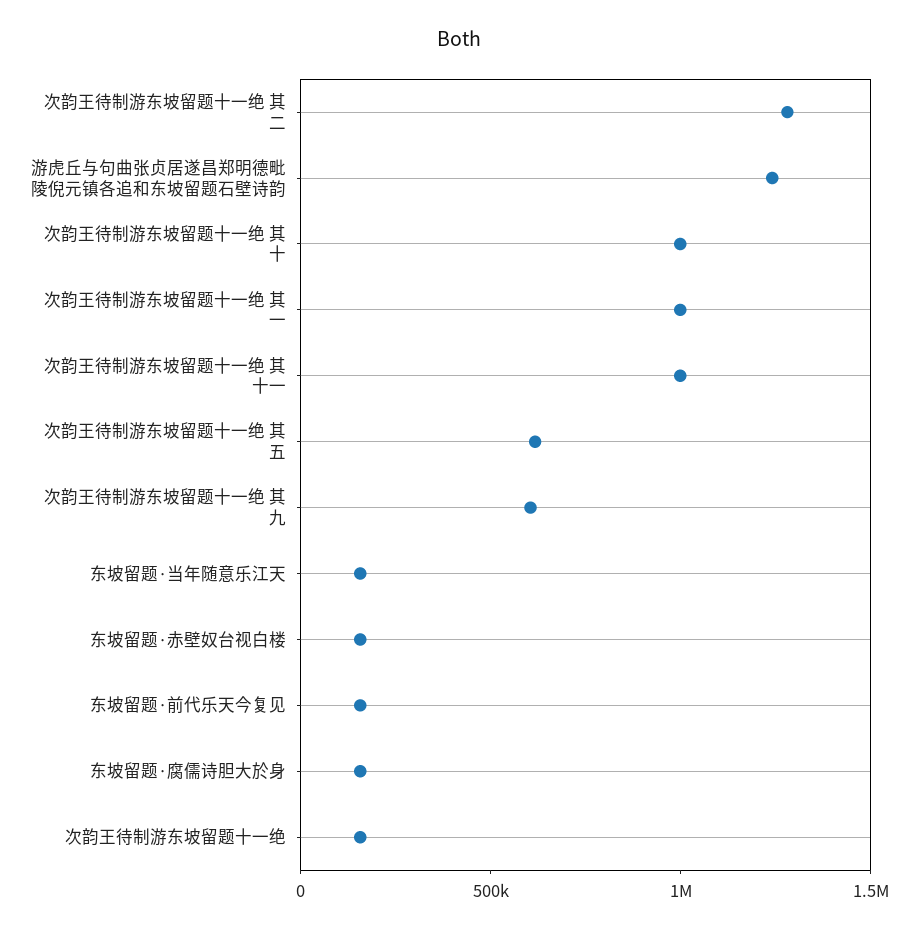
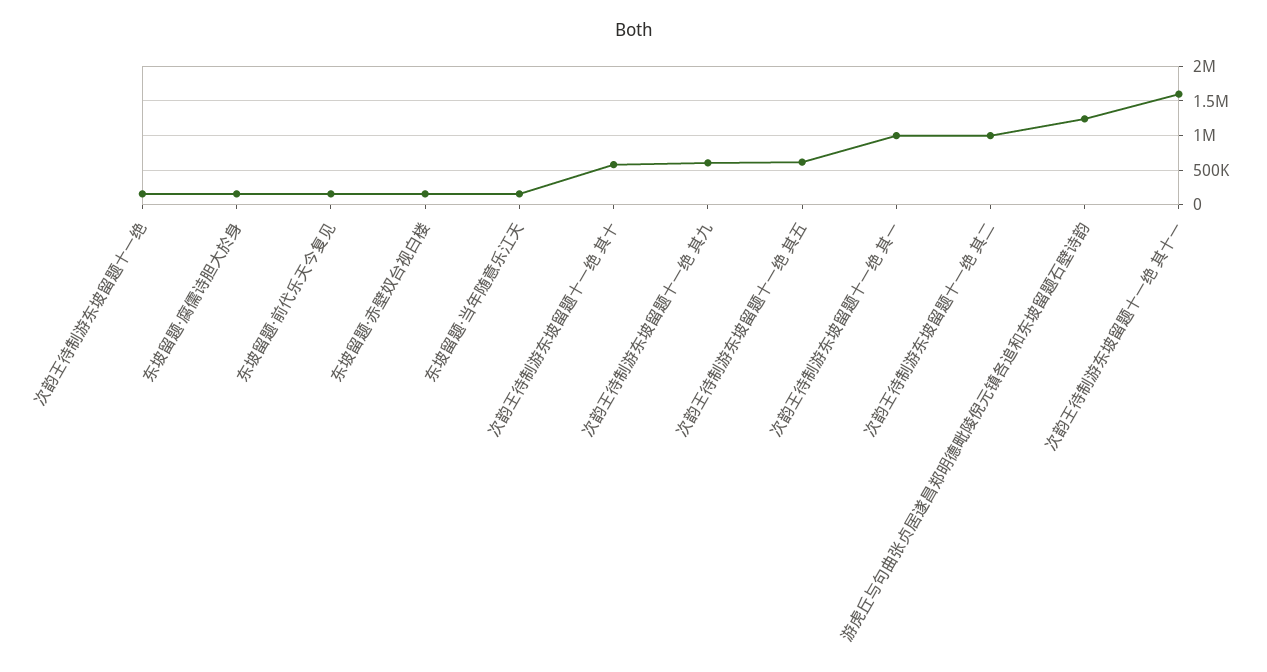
次韵王待制游东坡留题十一绝 其二: 1300000 -> 1000000
次韵王待制游东坡留题十一绝 其十: 1000000 -> 600000
次韵王待制游东坡留题十一绝 其十一: 1000000 -> 1600000

